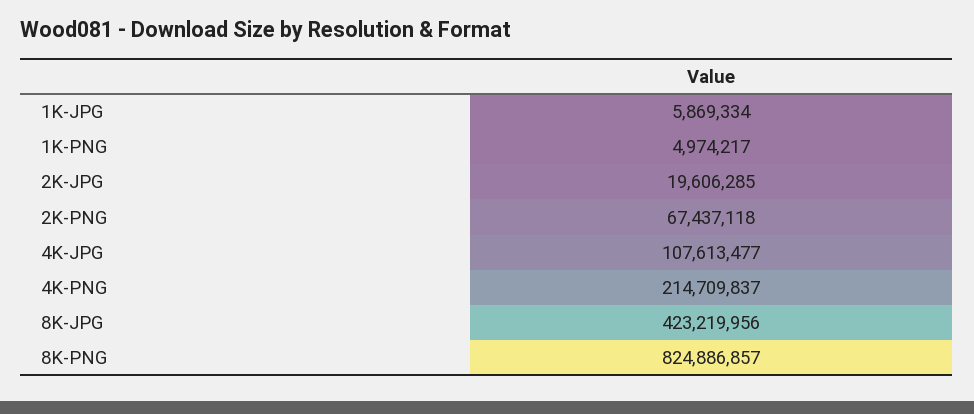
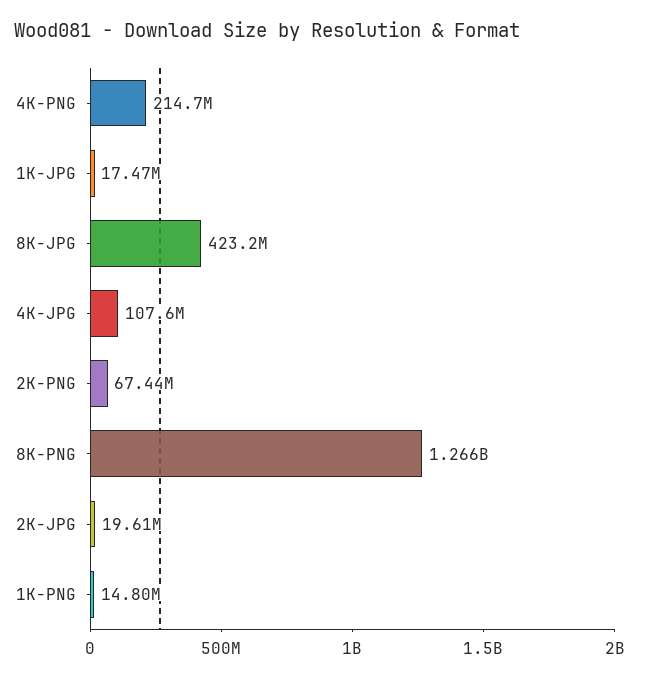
1K-JPG: 5869334 -> 17470000
1K-PNG: 4974217 -> 14800000
8K-PNG: 824886857 -> 1266000000

